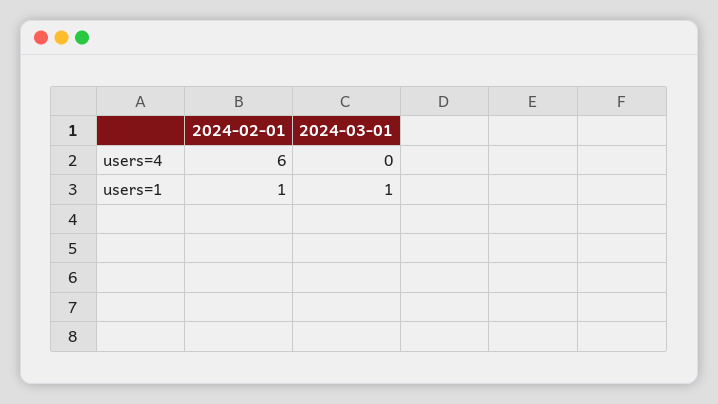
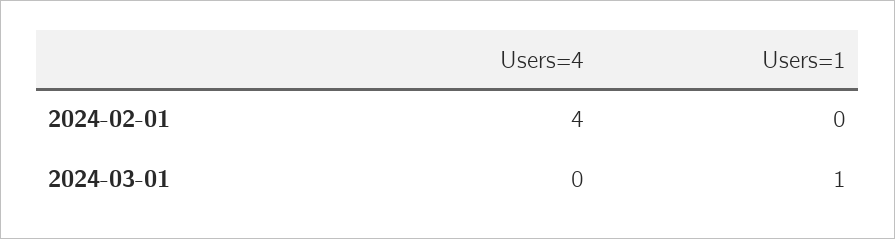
2024-02-01, users=4: 6 -> 4
2024-02-01, users=1: 1 -> 0

